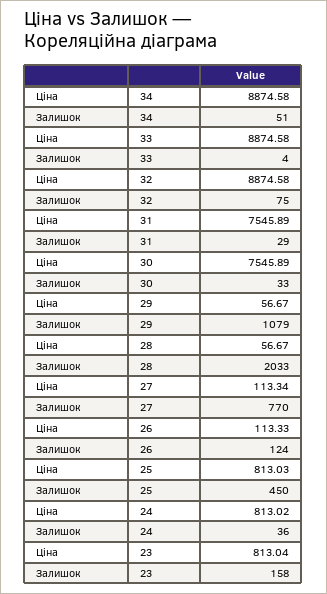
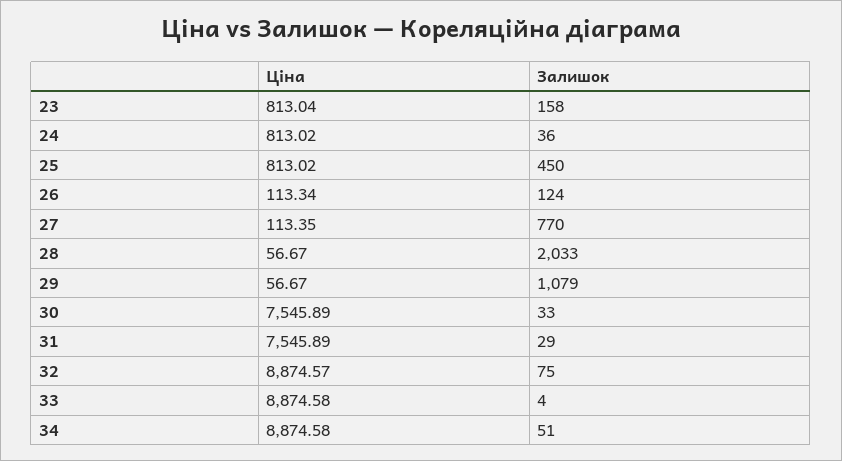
Ціна, 32: 8874.58 -> 8874.57
Ціна, 27: 113.34 -> 113.35
Ціна, 26: 113.33 -> 113.34
Ціна, 25: 813.03 -> 813.02

